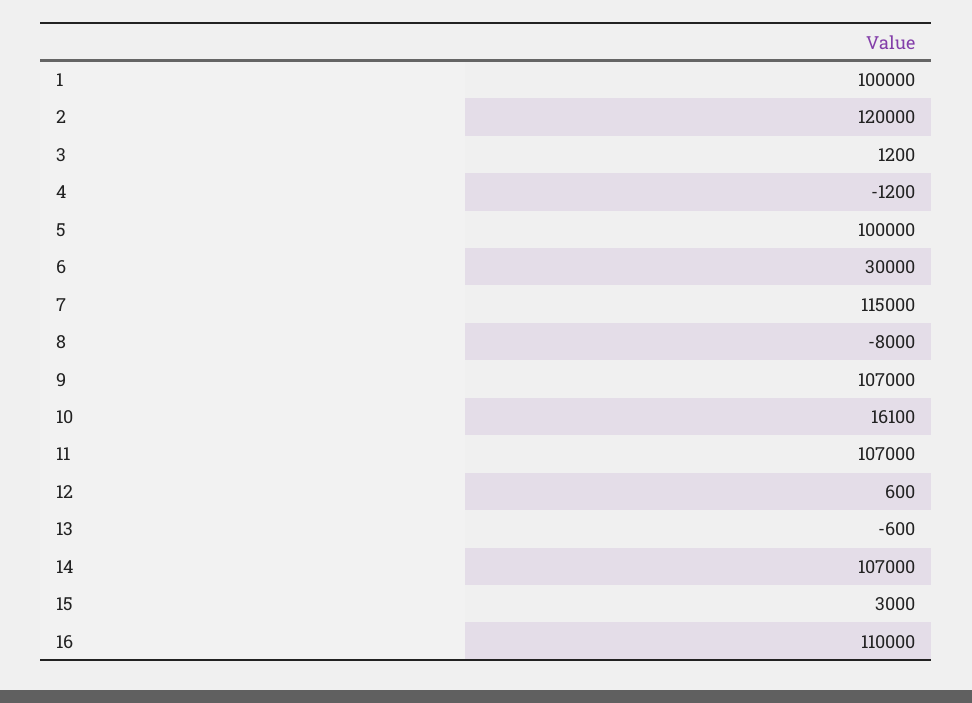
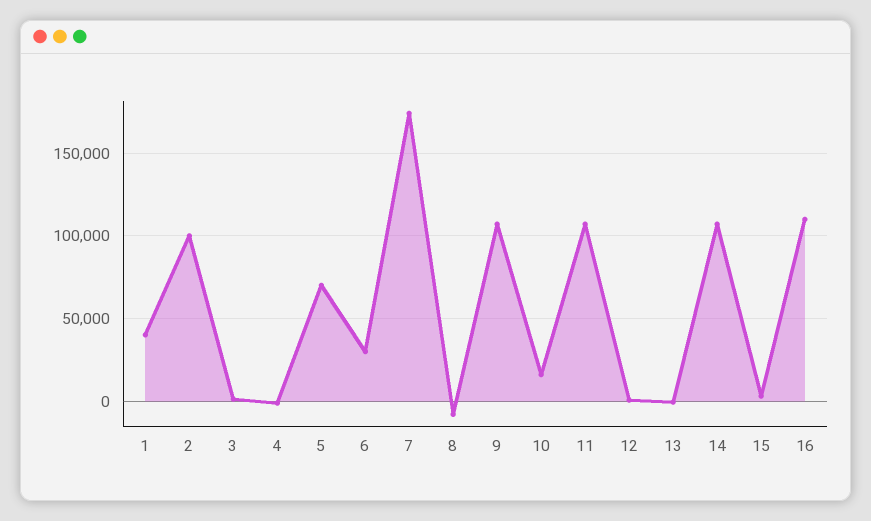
1: 100000 -> 40000
2: 120000 -> 100000
5: 100000 -> 70000
7: 115000 -> 175000

